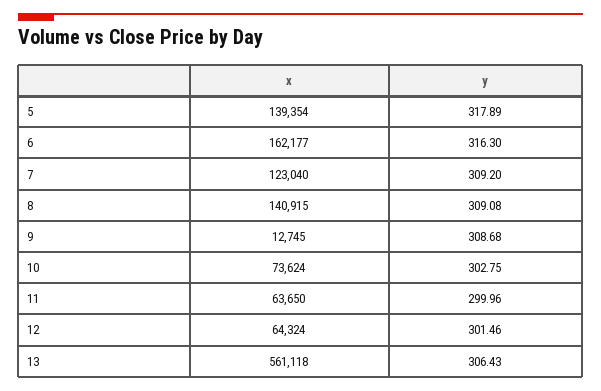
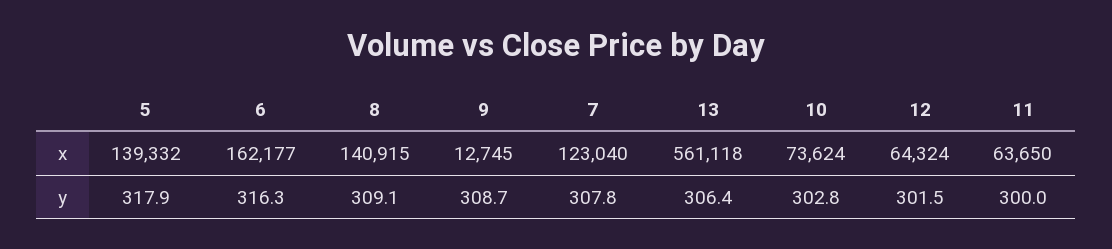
x, 5: 139354 -> 139332
y, 7: 309.2 -> 307.8

